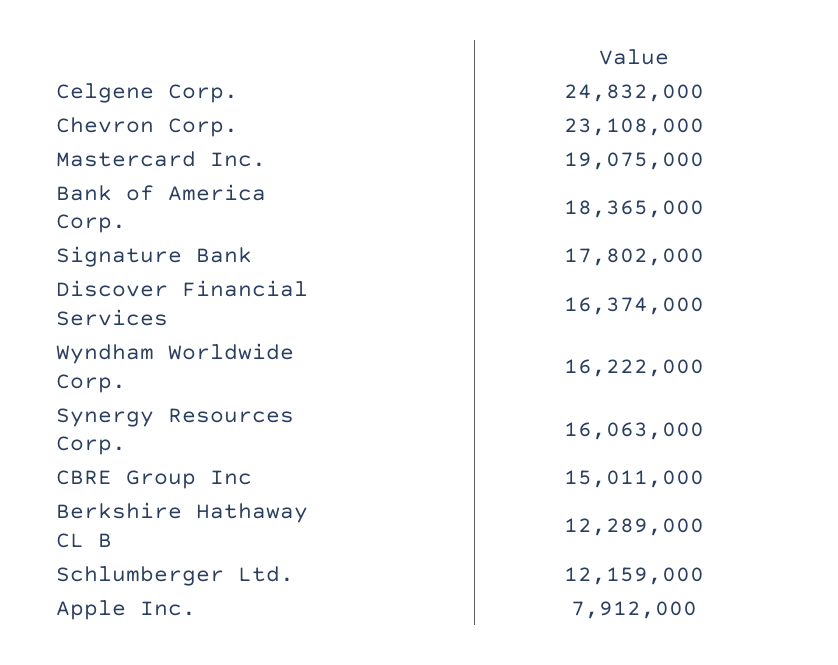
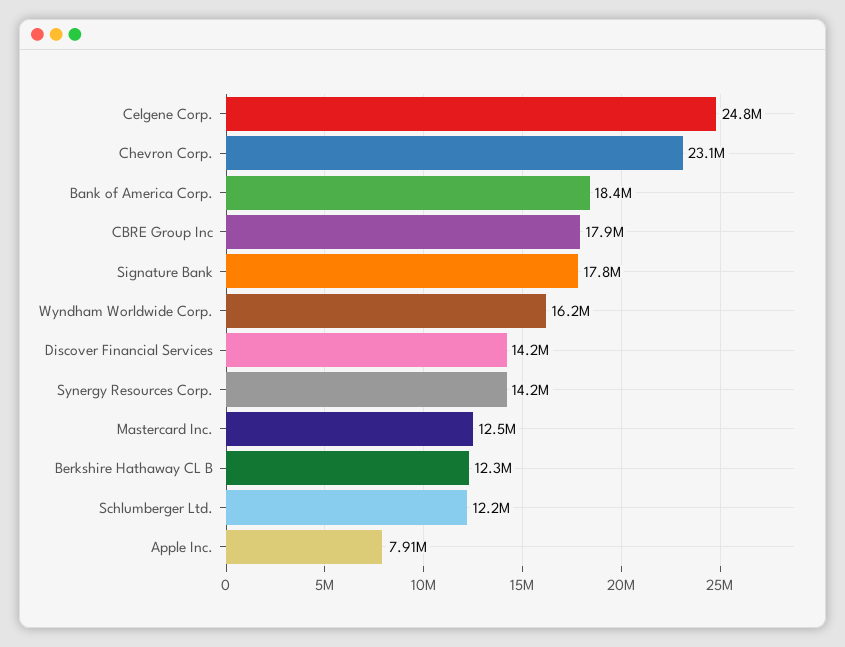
Mastercard Inc.: 19075000 -> 12500000
Discover Financial Services: 16374000 -> 14200000
Synergy Resources Corp.: 16063000 -> 14200000
CBRE Group Inc: 15011000 -> 17900000

